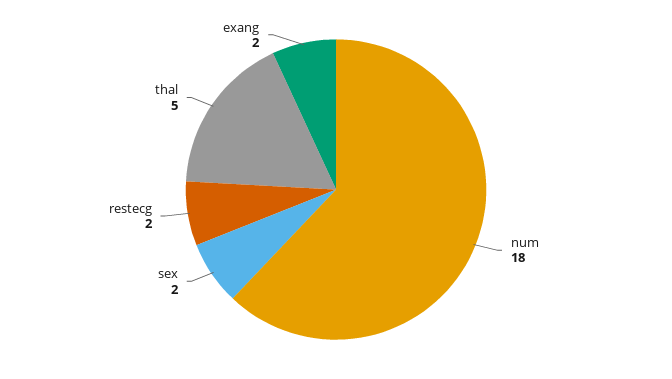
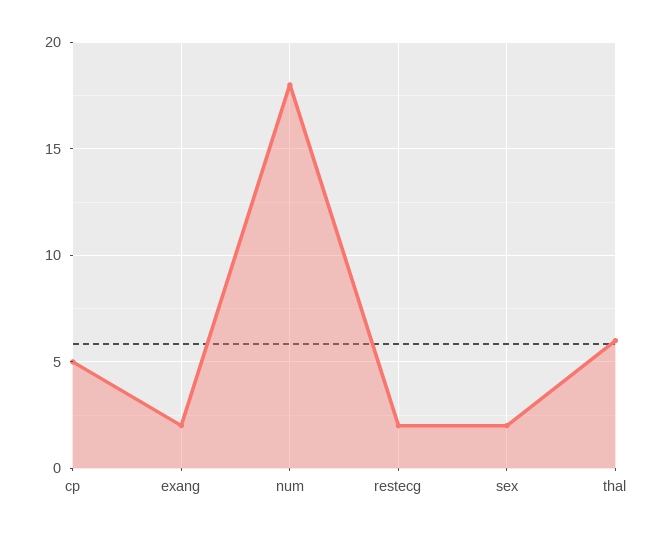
thal: 5 -> 6
cp: none -> 5

